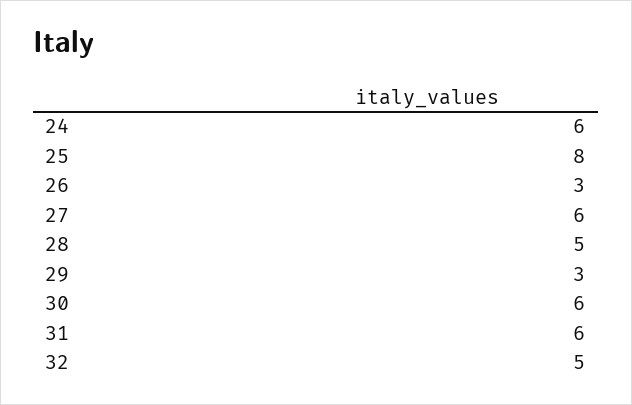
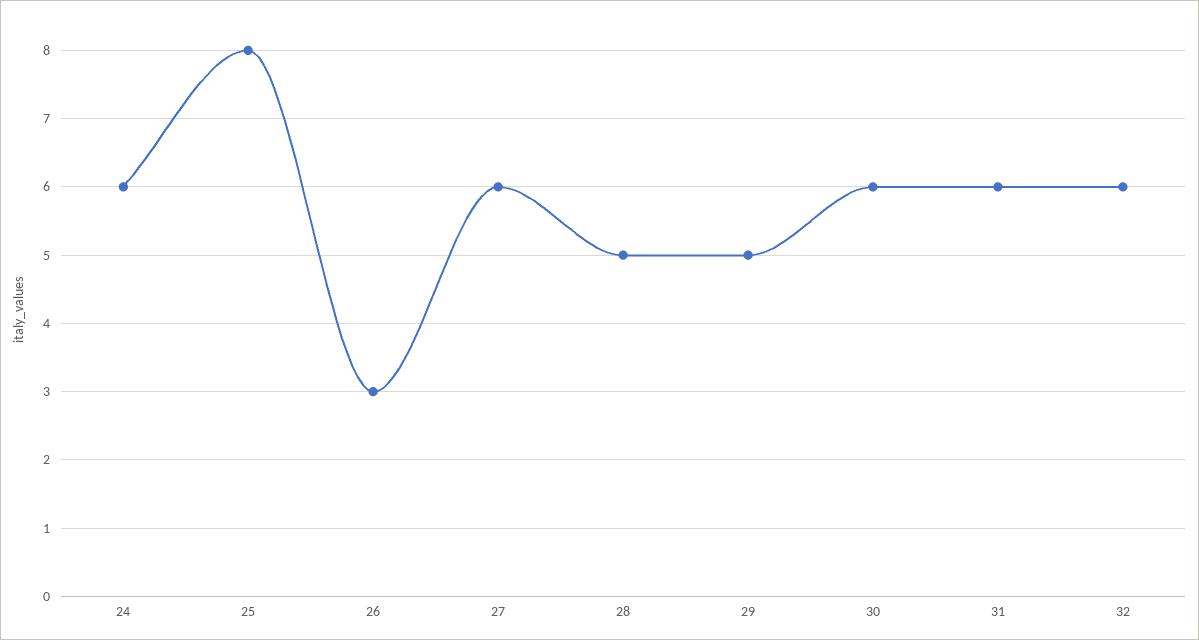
29: 3 -> 5
32: 5 -> 6

